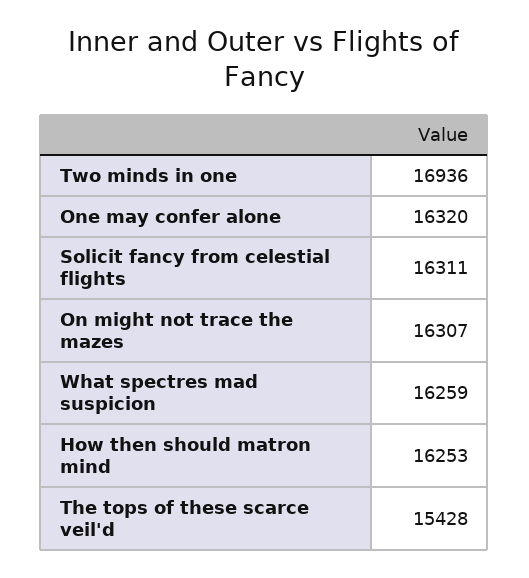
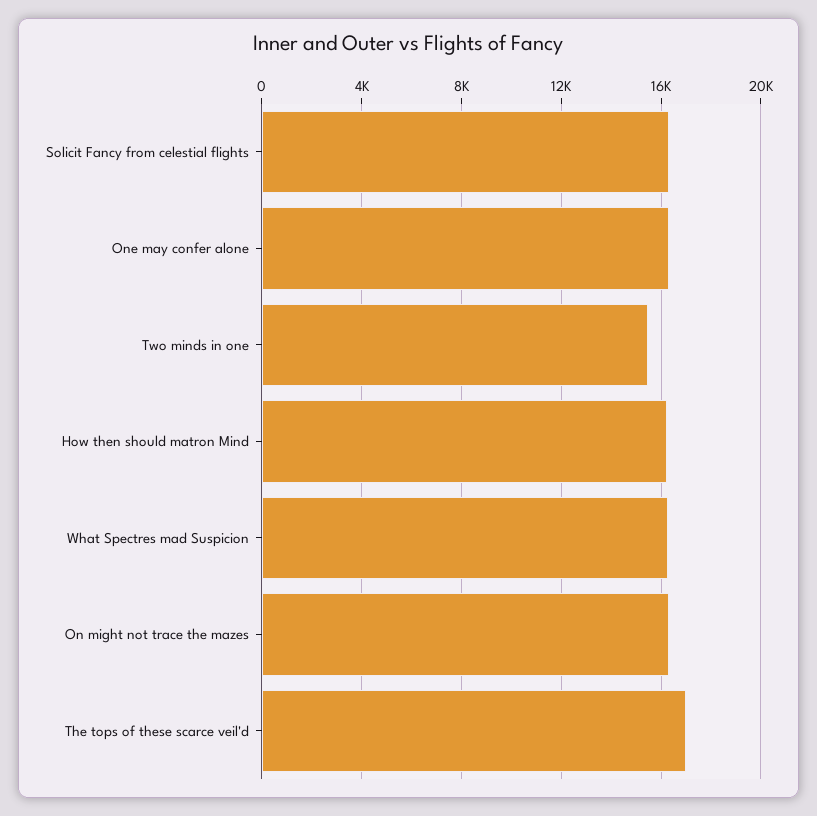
Two minds in one: 16936 -> 15500
The tops of these scarce veil'd: 15428 -> 17000

